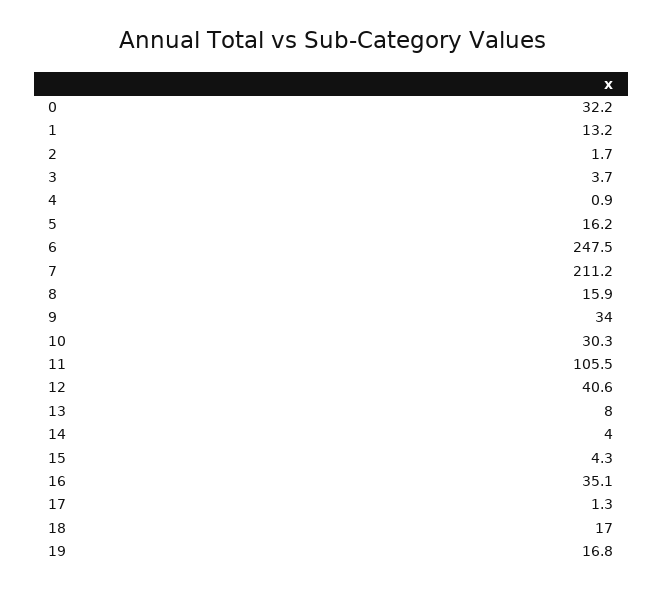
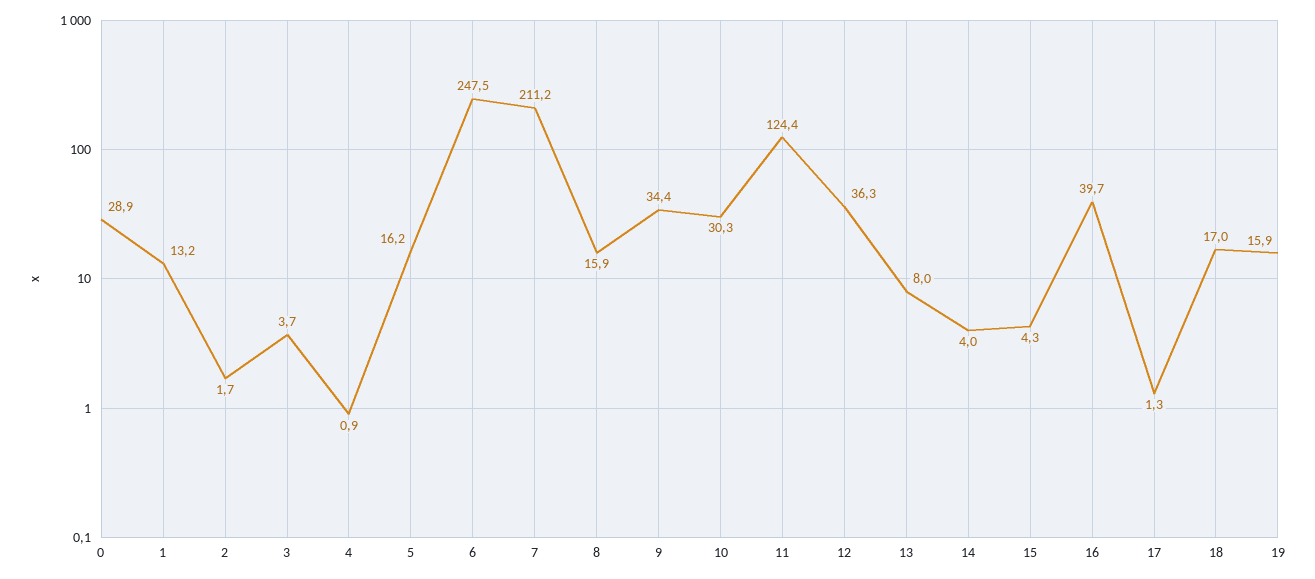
0: 32.2 -> 28.9
9: 34 -> 34.4
11: 105.5 -> 124.4
12: 40.6 -> 36.3
16: 35.1 -> 39.7
19: 16.8 -> 15.9

